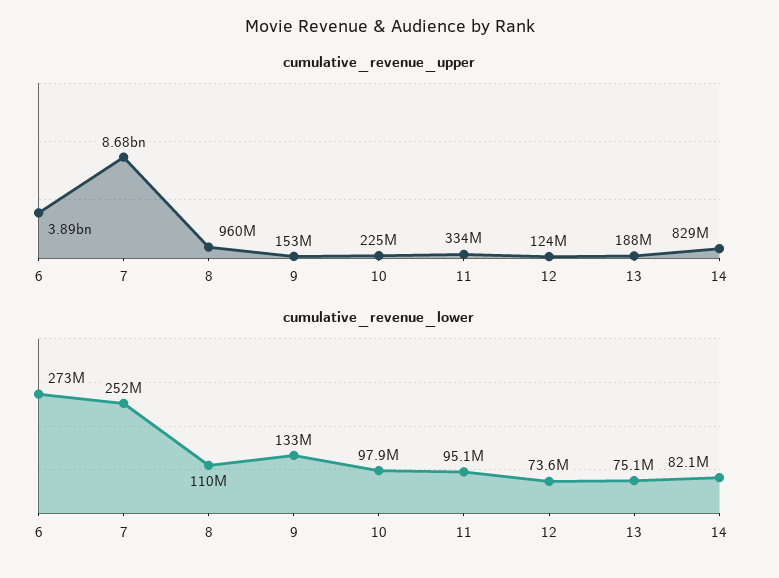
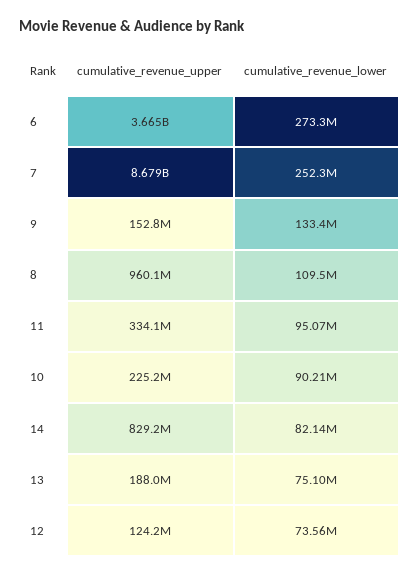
cumulative_revenue_upper, 6: 3890000000 -> 3665000000
cumulative_revenue_lower, 10: 97900000 -> 90210000

